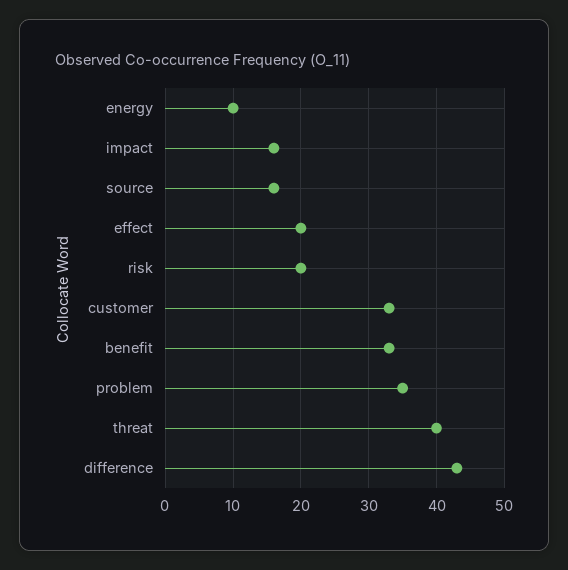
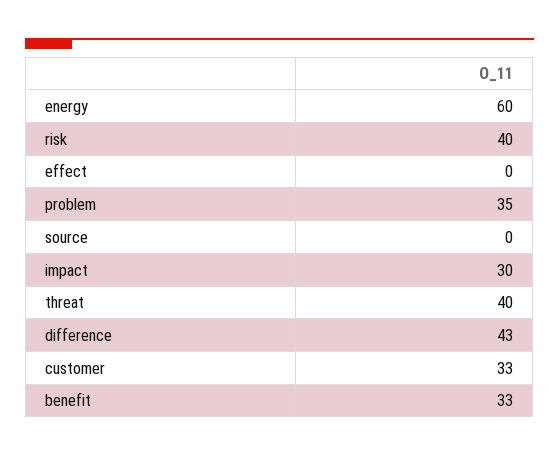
energy: 10 -> 60
impact: 16 -> 30
source: 16 -> 0
effect: 20 -> 0
risk: 20 -> 40

